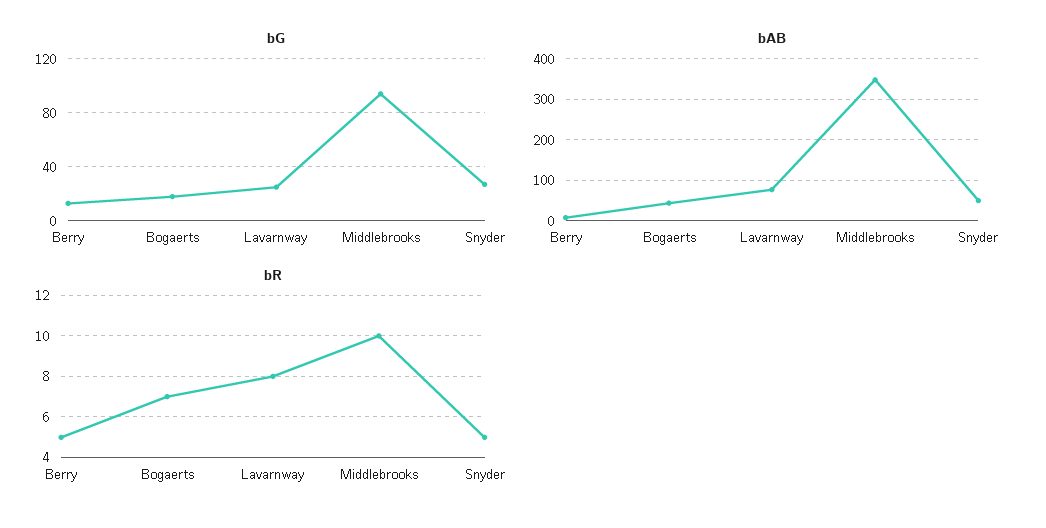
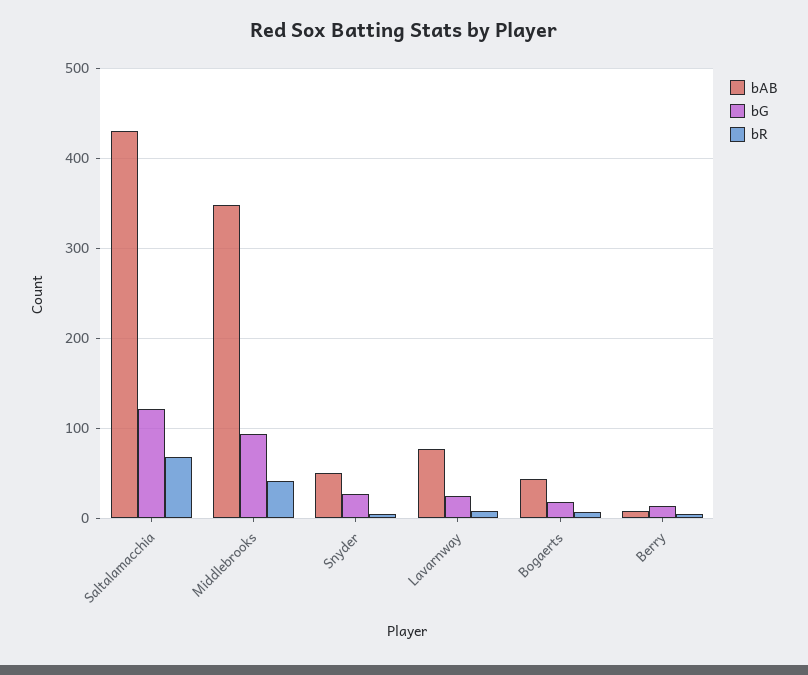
bR, Middlebrooks: 10 -> 40
bAB, Saltalamacchia: none -> 430
bG, Saltalamacchia: none -> 120
bR, Saltalamacchia: none -> 70

